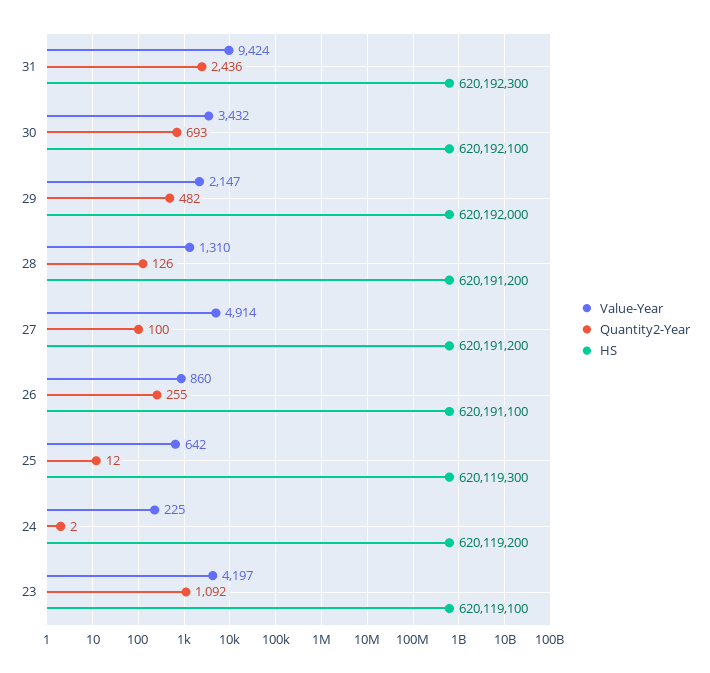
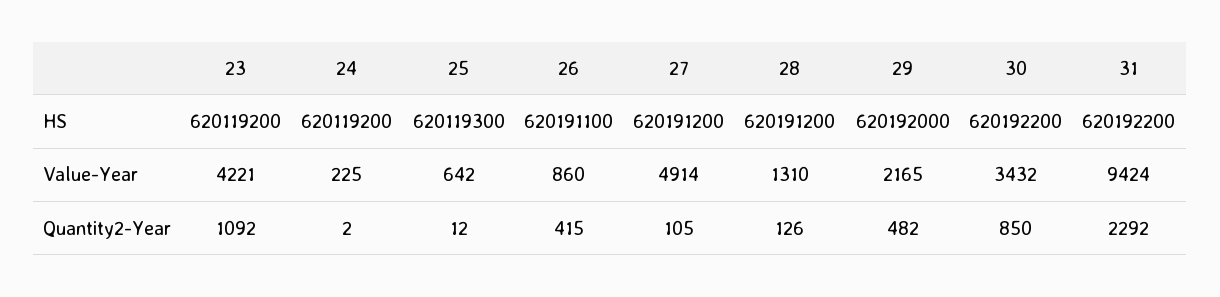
Quantity2-Year, 31: 2436 -> 2292
HS, 31: 620192300 -> 620192200
Quantity2-Year, 30: 693 -> 850
HS, 30: 620192100 -> 620192200
Value-Year, 29: 2147 -> 2165
Quantity2-Year, 27: 100 -> 105
Quantity2-Year, 26: 255 -> 415
Value-Year, 23: 4197 -> 4221
HS, 23: 620119100 -> 620119200

